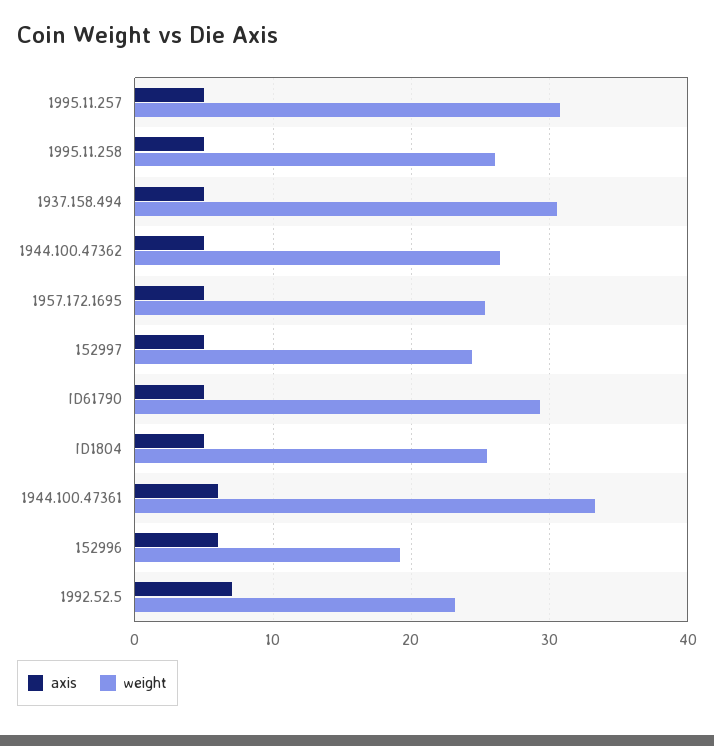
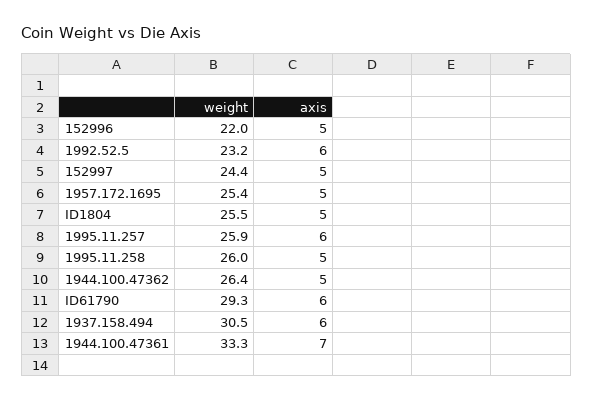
axis, 1995.11.257: 5 -> 6
weight, 1995.11.257: 31 -> 25.9
axis, 1937.158.494: 5 -> 6
axis, ID61790: 5 -> 6
axis, 1944.100.47361: 6 -> 7
axis, 152996: 6 -> 5
weight, 152996: 19 -> 22
axis, 1992.52.5: 7 -> 6

